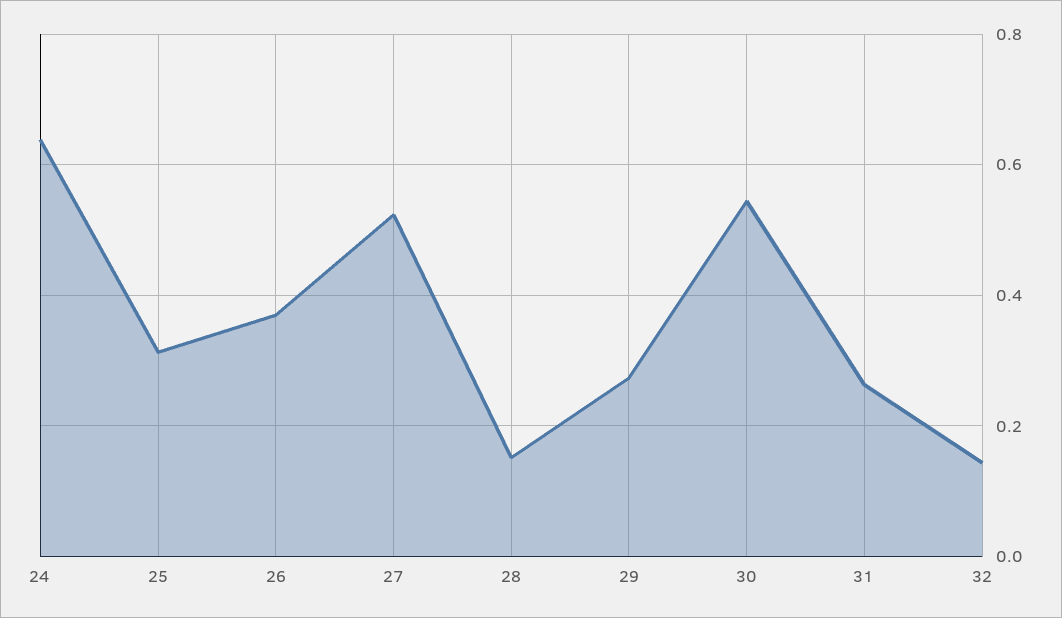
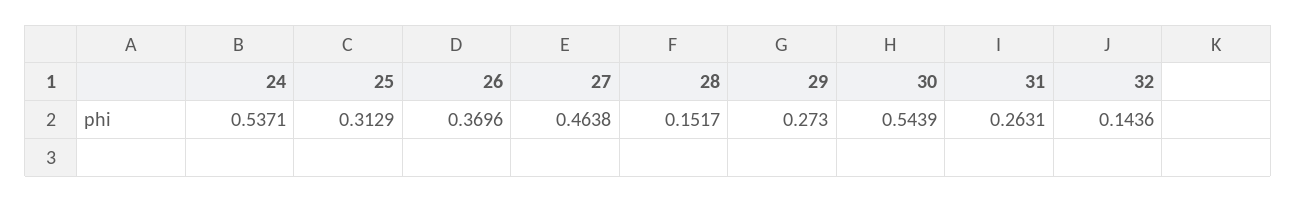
24: 0.64 -> 0.5371
27: 0.52 -> 0.4638

